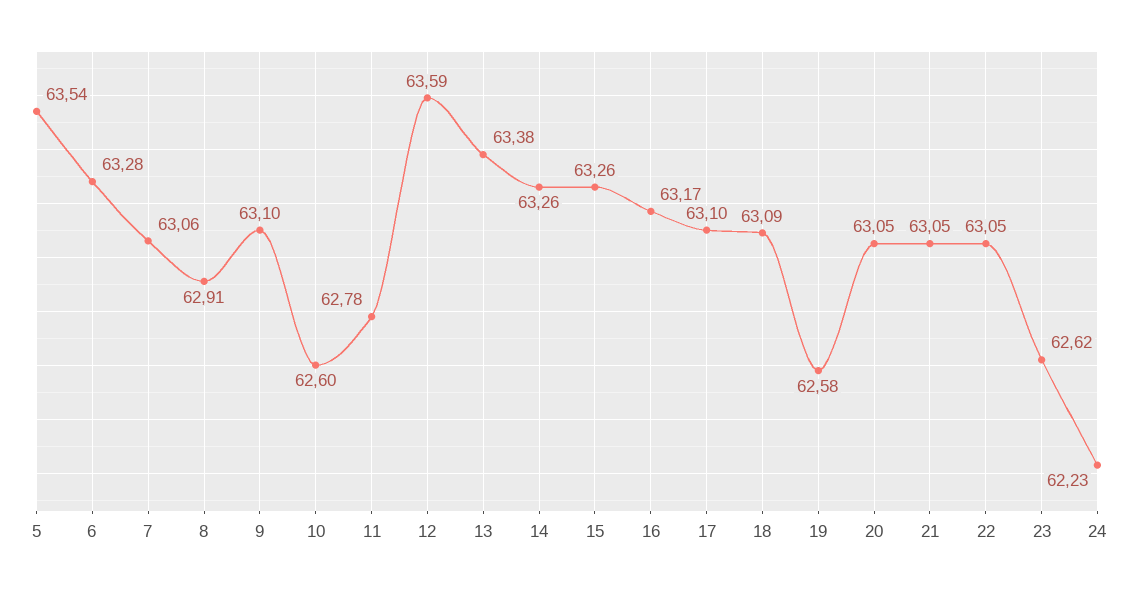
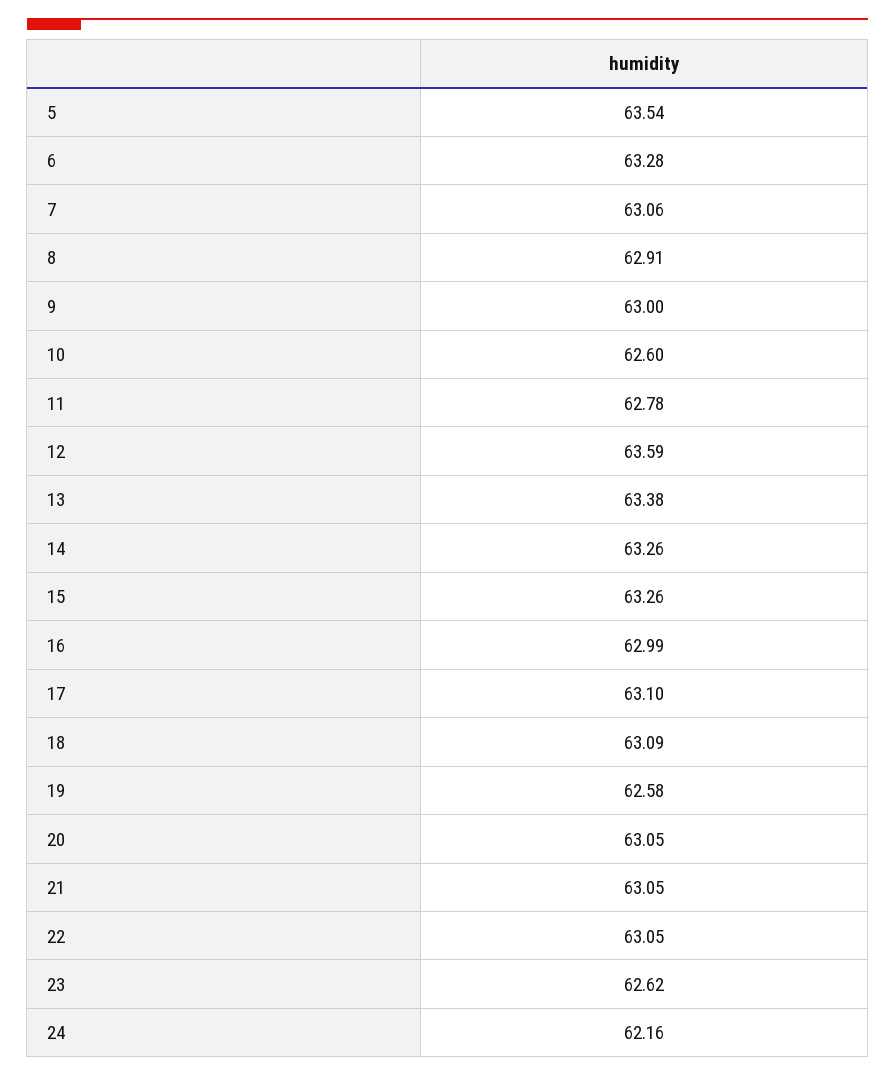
9: 63.1 -> 63
16: 63.17 -> 62.99
24: 62.23 -> 62.16

